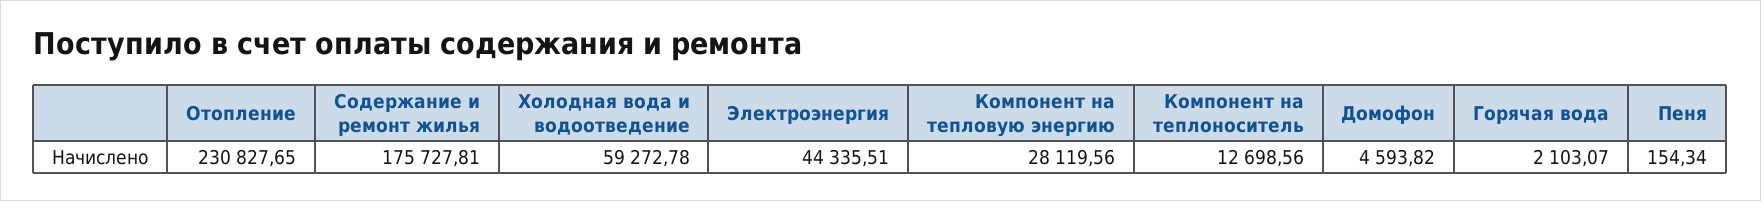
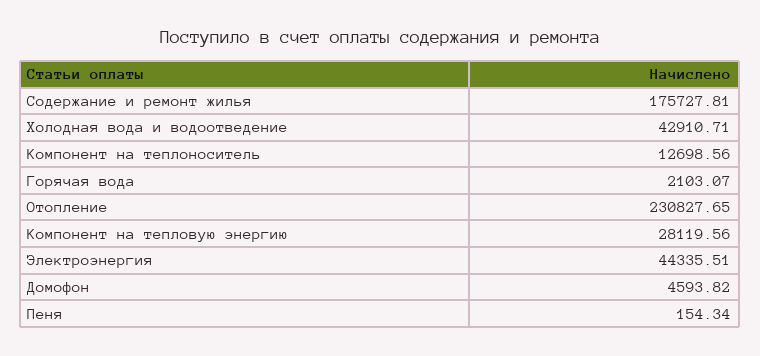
Холодная вода и водоотведение: 59272.78 -> 42910.71

